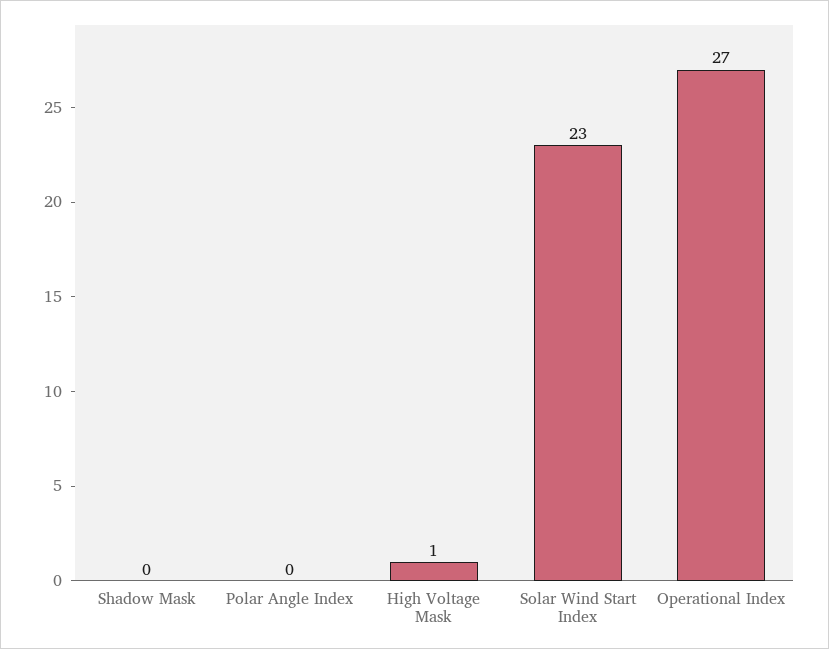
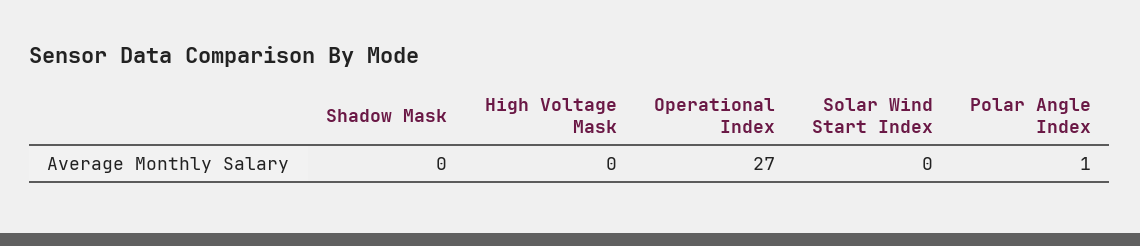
Polar Angle Index: 0 -> 1
High Voltage Mask: 1 -> 0
Solar Wind Start Index: 23 -> 0

